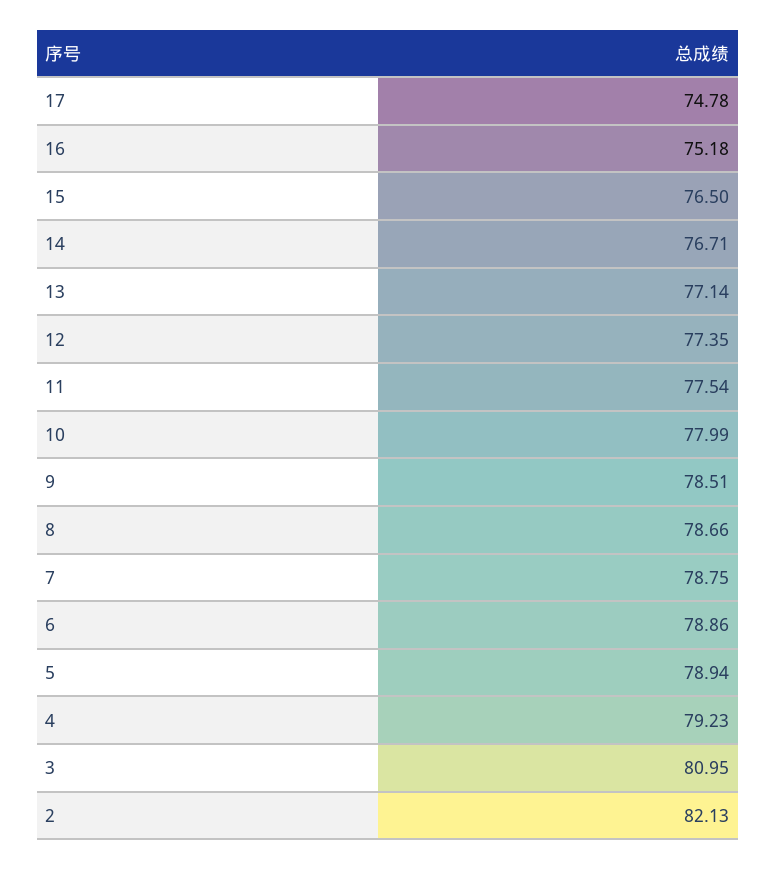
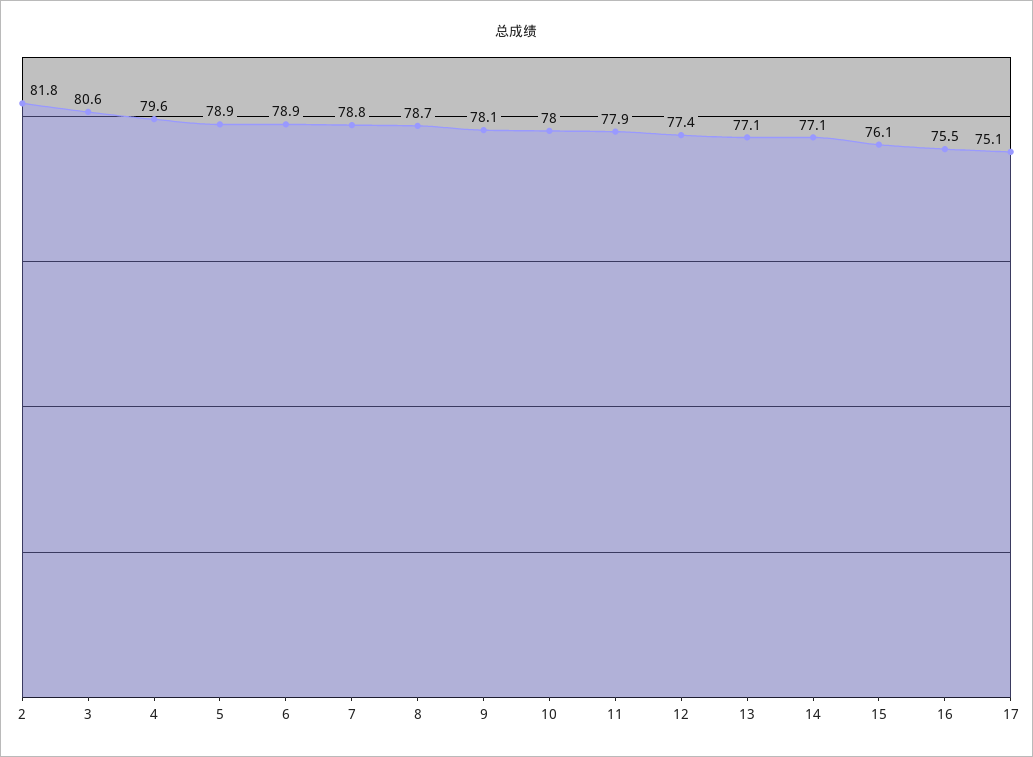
17: 74.78 -> 75.1
16: 75.18 -> 75.5
15: 76.5 -> 76.1
14: 76.71 -> 77.1
11: 77.54 -> 77.9
9: 78.51 -> 78.1
4: 79.23 -> 79.6
3: 80.95 -> 80.6
2: 82.13 -> 81.8

